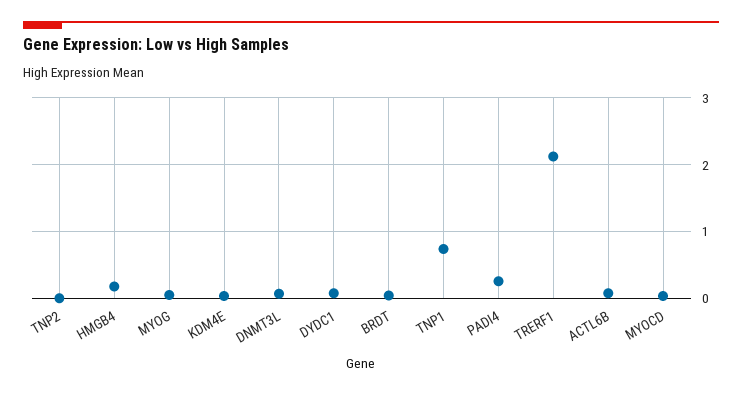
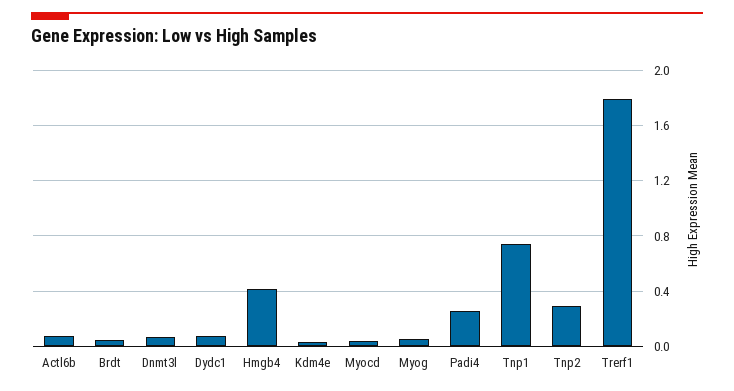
TNP2: 0 -> 0.3
HMGB4: 0.2 -> 0.4
TRERF1: 2.1 -> 1.8

